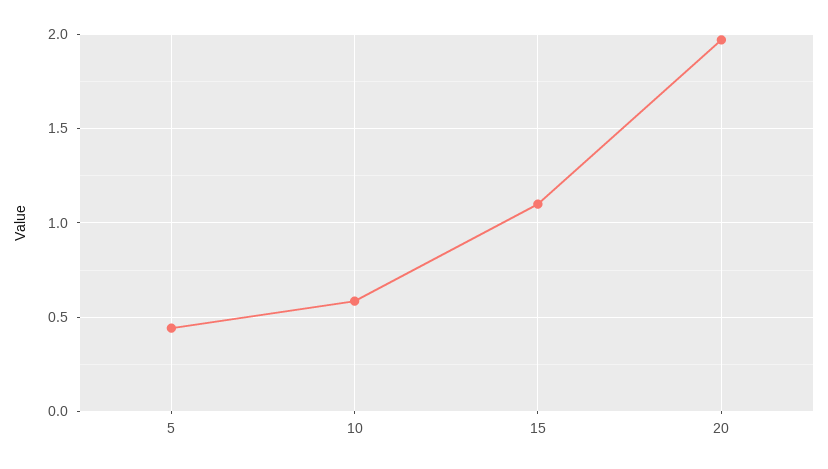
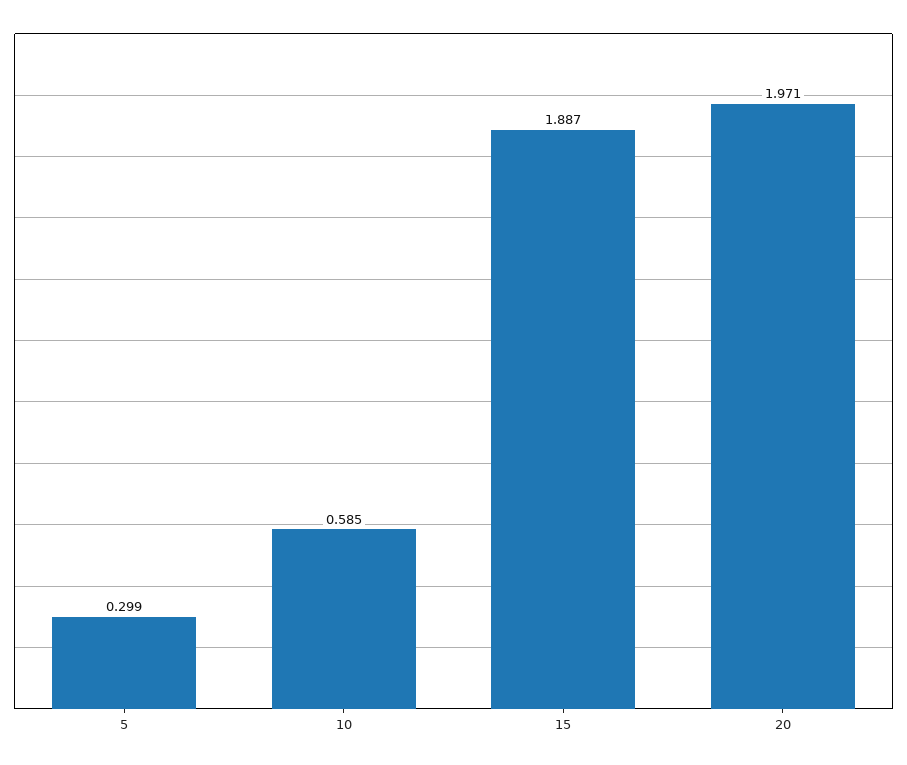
5: 0.45 -> 0.299
15: 1.1 -> 1.887

